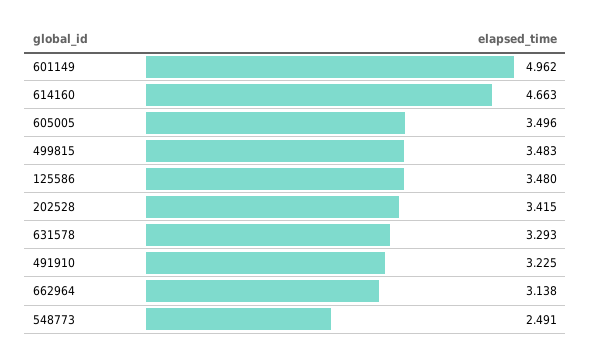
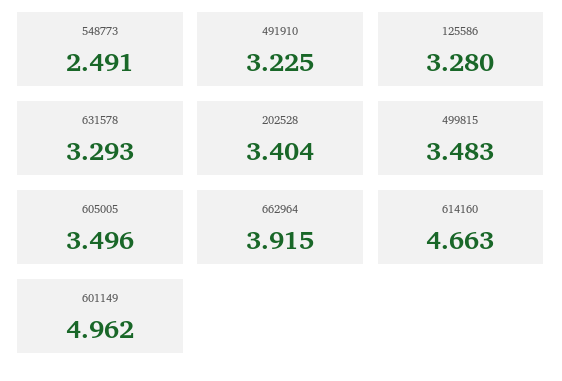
125586: 3.48 -> 3.28
202528: 3.415 -> 3.404
662964: 3.138 -> 3.915

